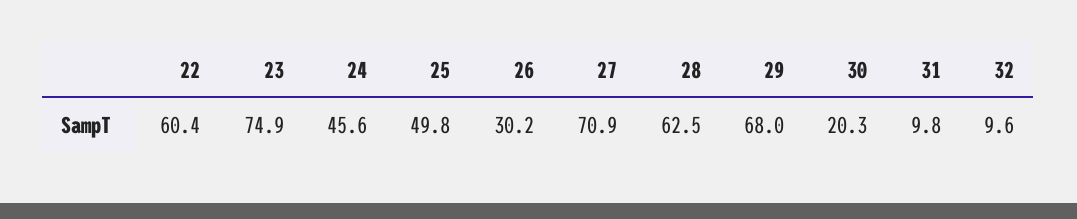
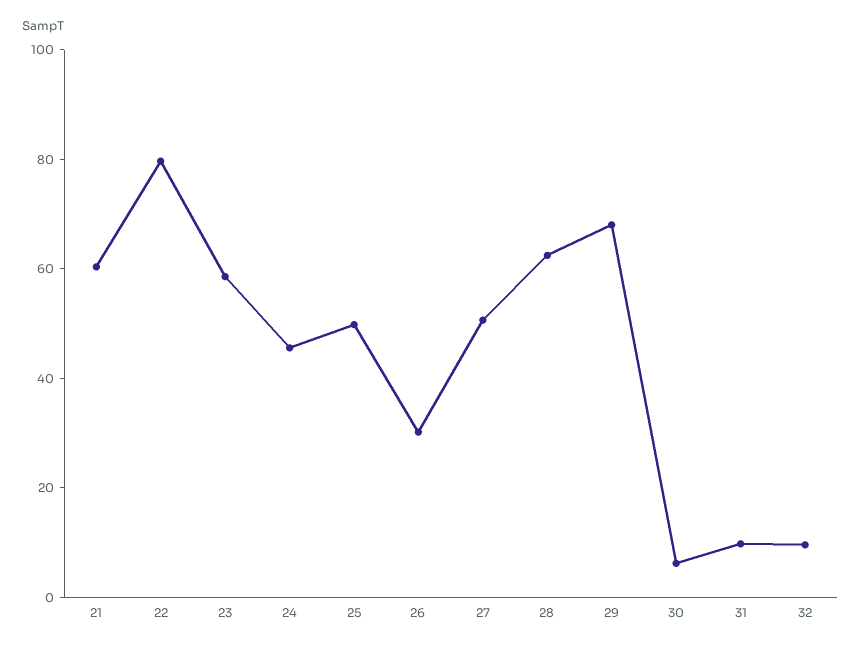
22: 60.4 -> 80
23: 74.9 -> 60
27: 70.9 -> 50
30: 20.3 -> 5
21: none -> 60

